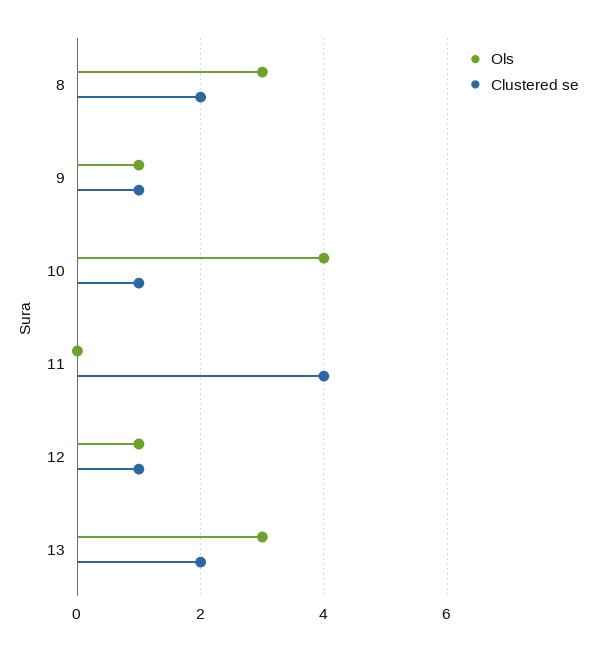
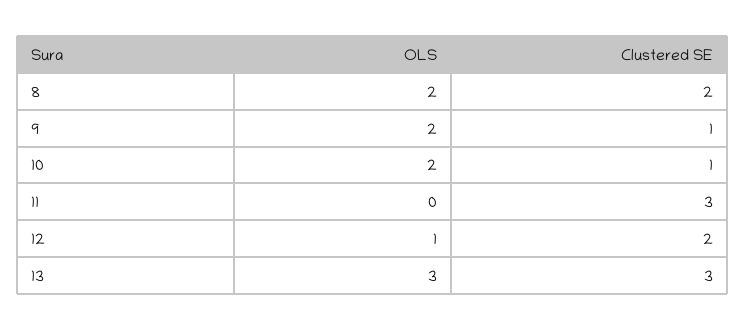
Ols, 8: 3 -> 2
Ols, 9: 1 -> 2
Ols, 10: 4 -> 2
Clustered se, 11: 4 -> 3
Clustered se, 12: 1 -> 2
Clustered se, 13: 2 -> 3

